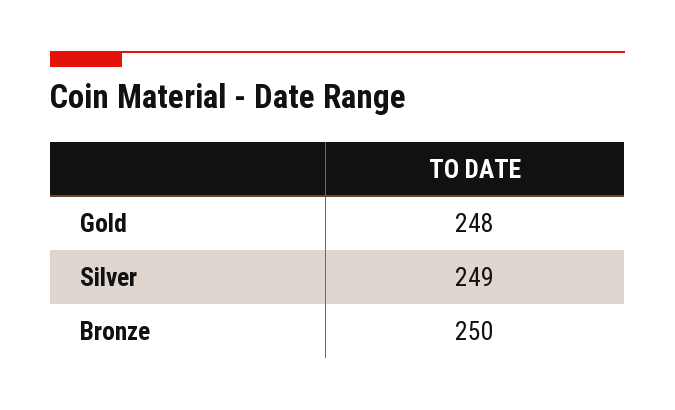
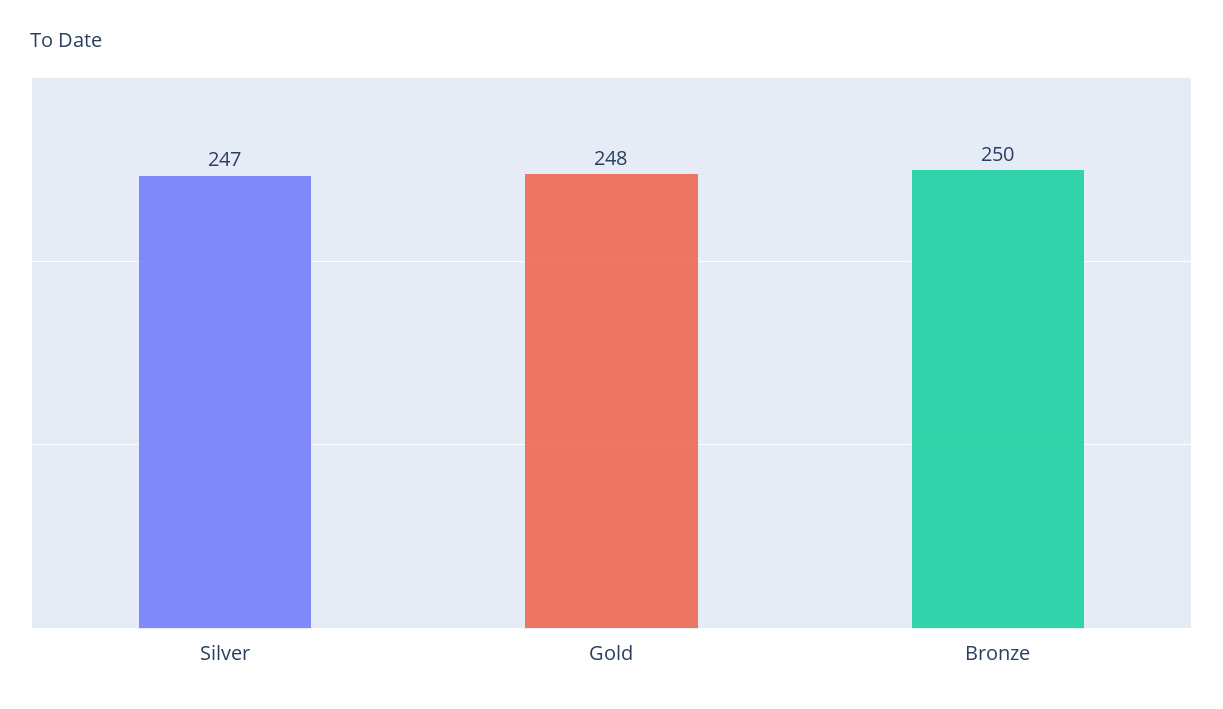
Silver: 249 -> 247

